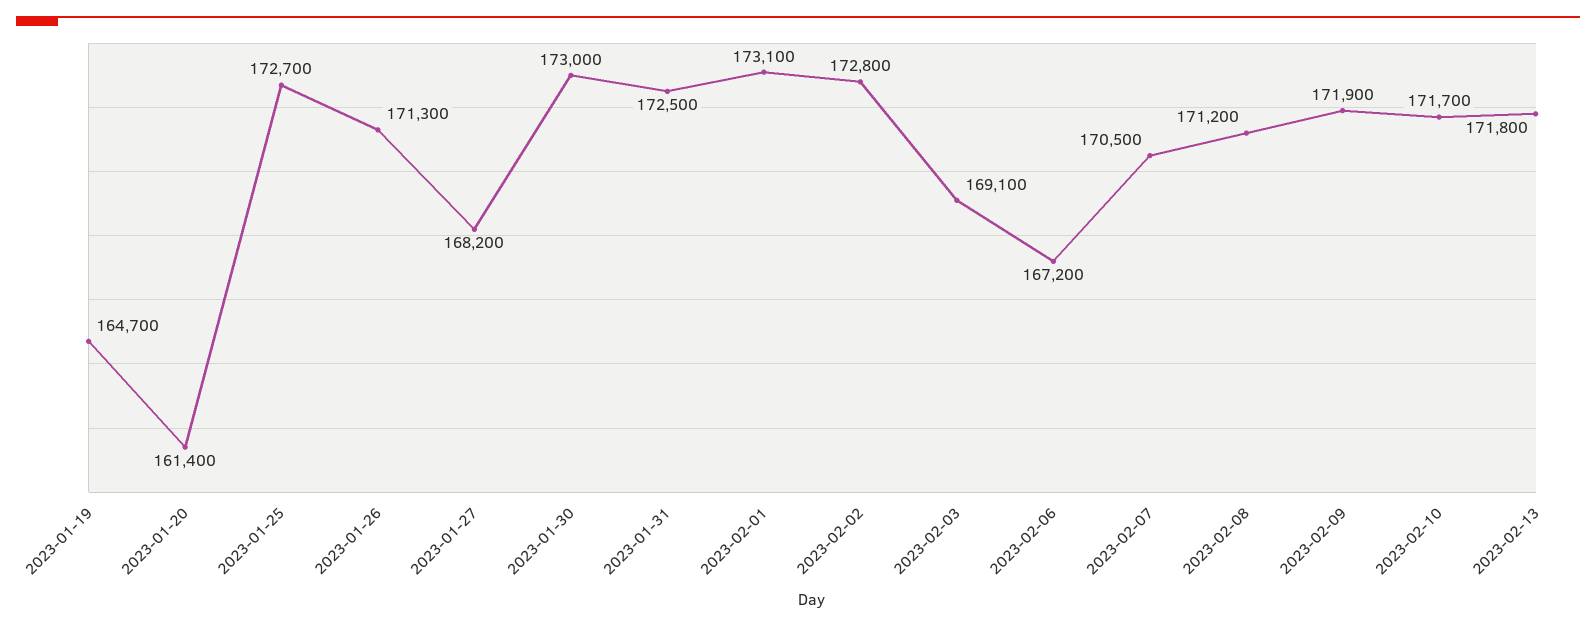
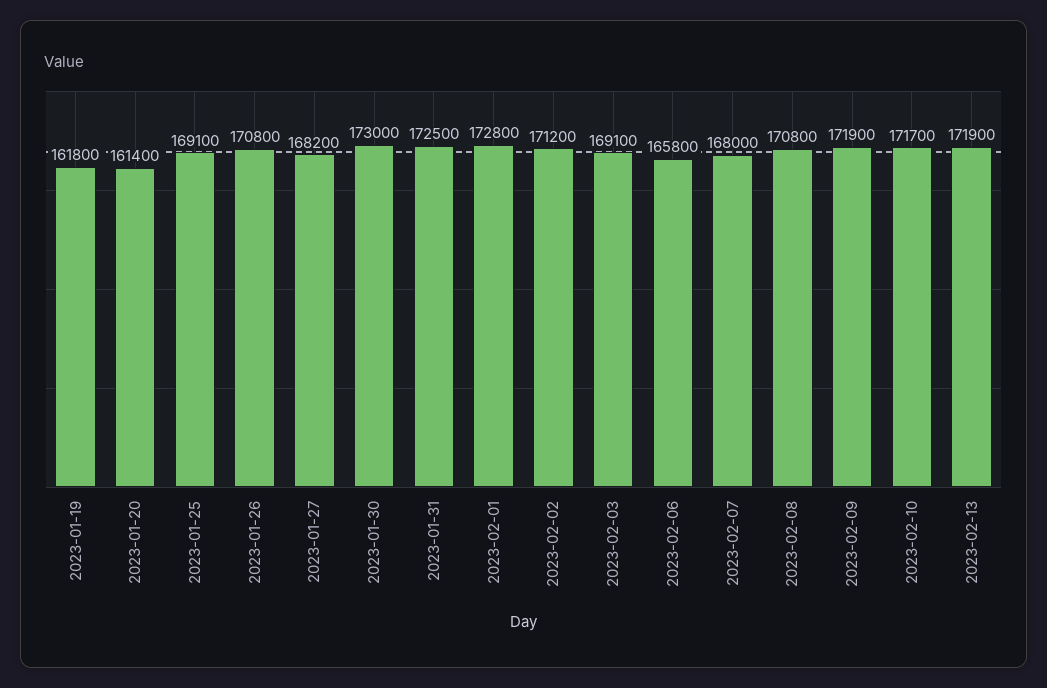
2023-01-19: 164700 -> 161800
2023-01-25: 172700 -> 169100
2023-01-26: 171300 -> 170800
2023-02-01: 173100 -> 172800
2023-02-02: 172800 -> 171200
2023-02-06: 167200 -> 165800
2023-02-07: 170500 -> 168000
2023-02-08: 171200 -> 170800
2023-02-13: 171800 -> 171900

